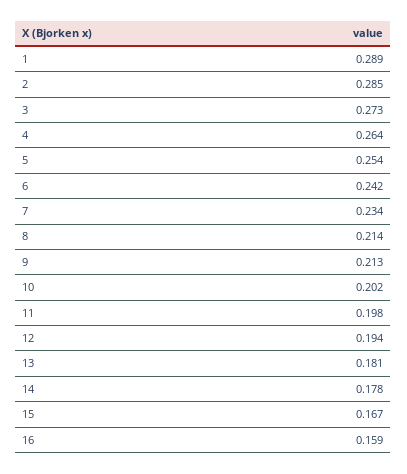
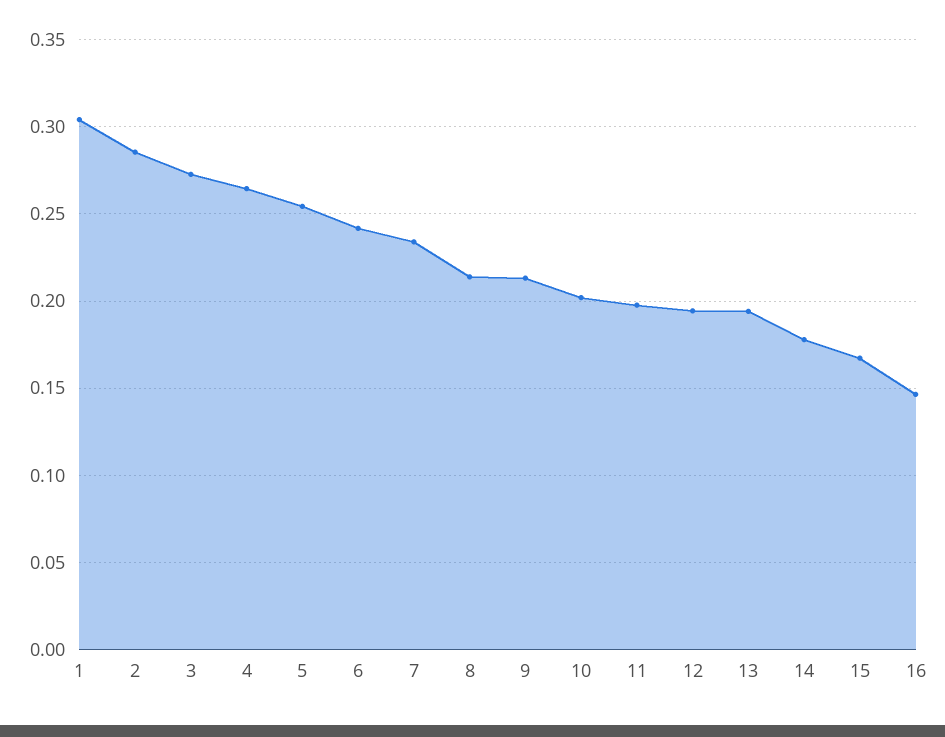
1: 0.289 -> 0.305
13: 0.181 -> 0.195
16: 0.159 -> 0.145

